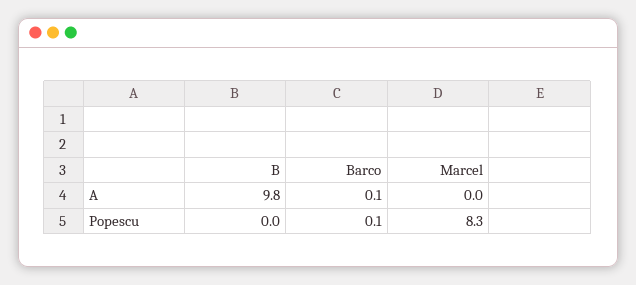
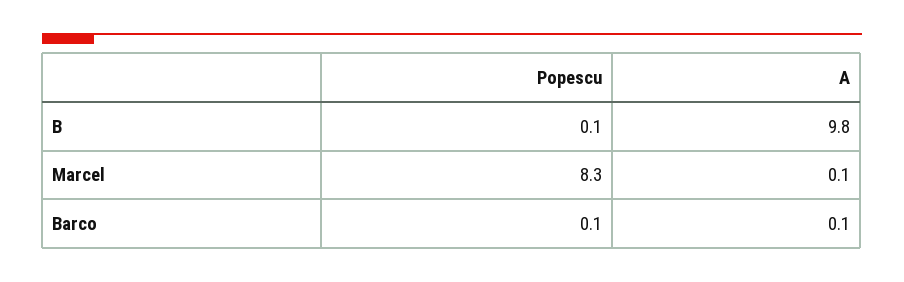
Marcel, A: 0 -> 0.1
B, Popescu: 0 -> 0.1

